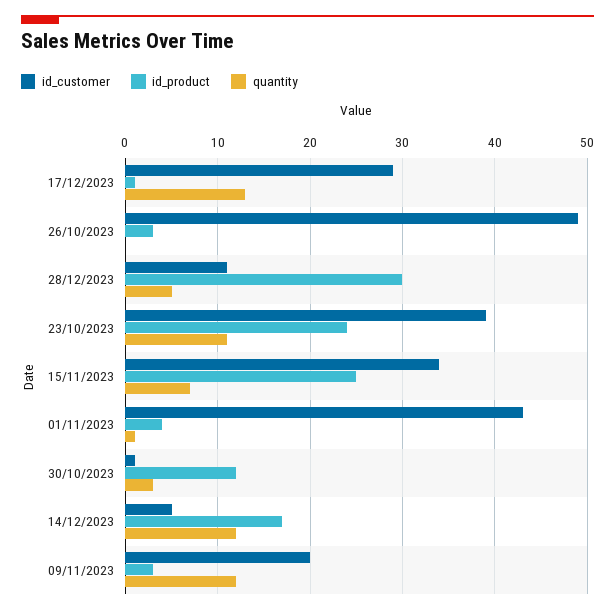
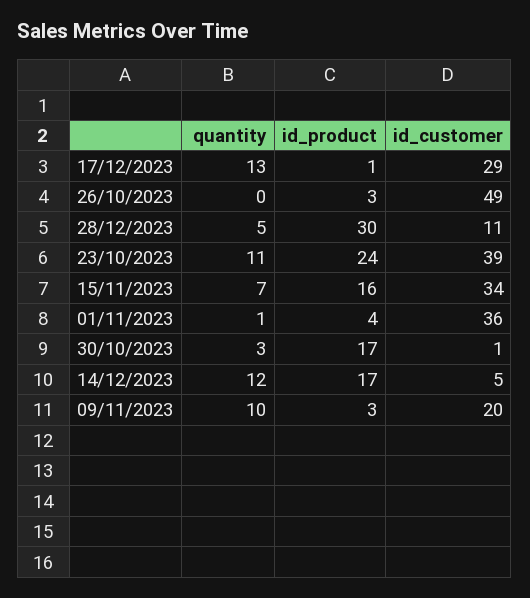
id_product, 15/11/2023: 25 -> 16
id_customer, 01/11/2023: 43 -> 36
id_product, 30/10/2023: 12 -> 17
quantity, 09/11/2023: 12 -> 10

